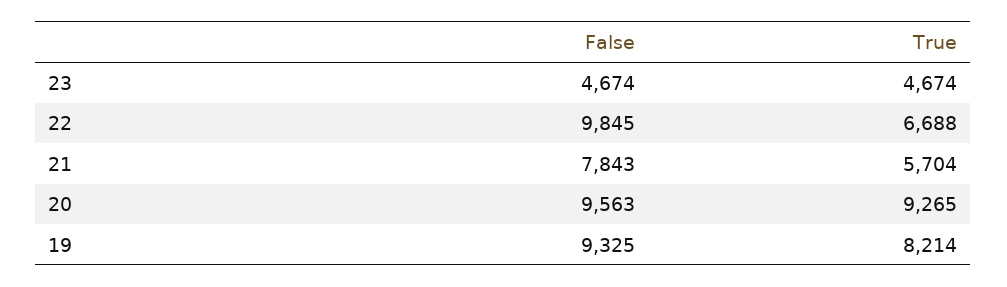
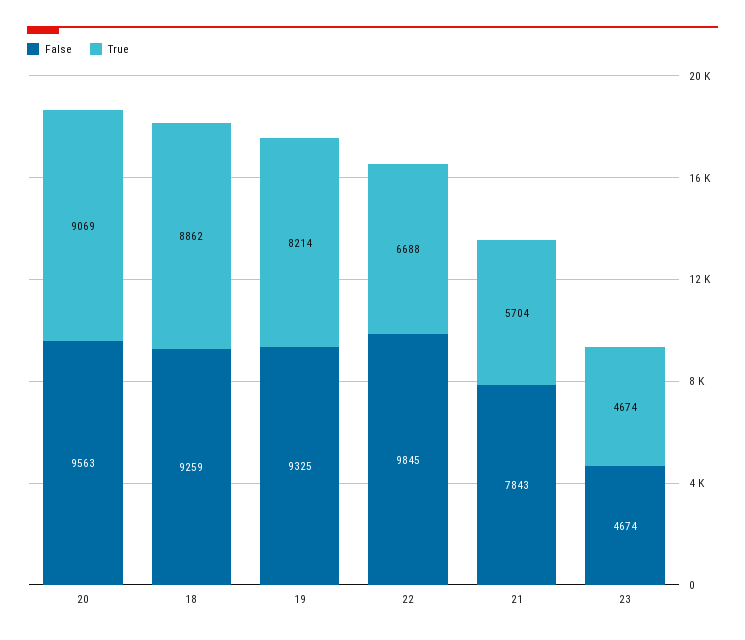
True, 20: 9265 -> 9069
False, 18: none -> 9259
True, 18: none -> 8862

